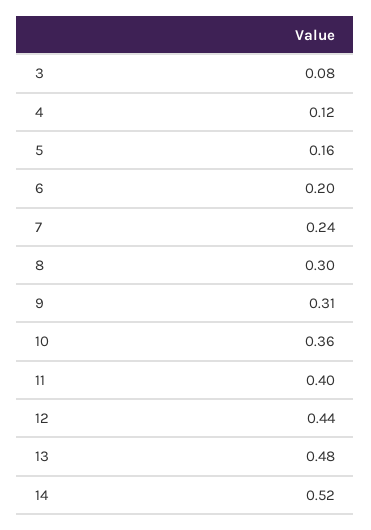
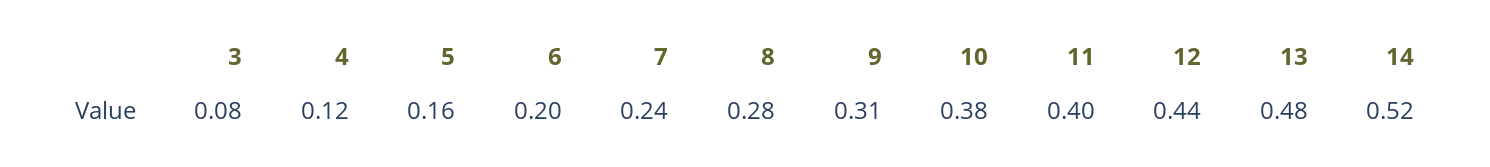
8: 0.3 -> 0.28
10: 0.36 -> 0.38

